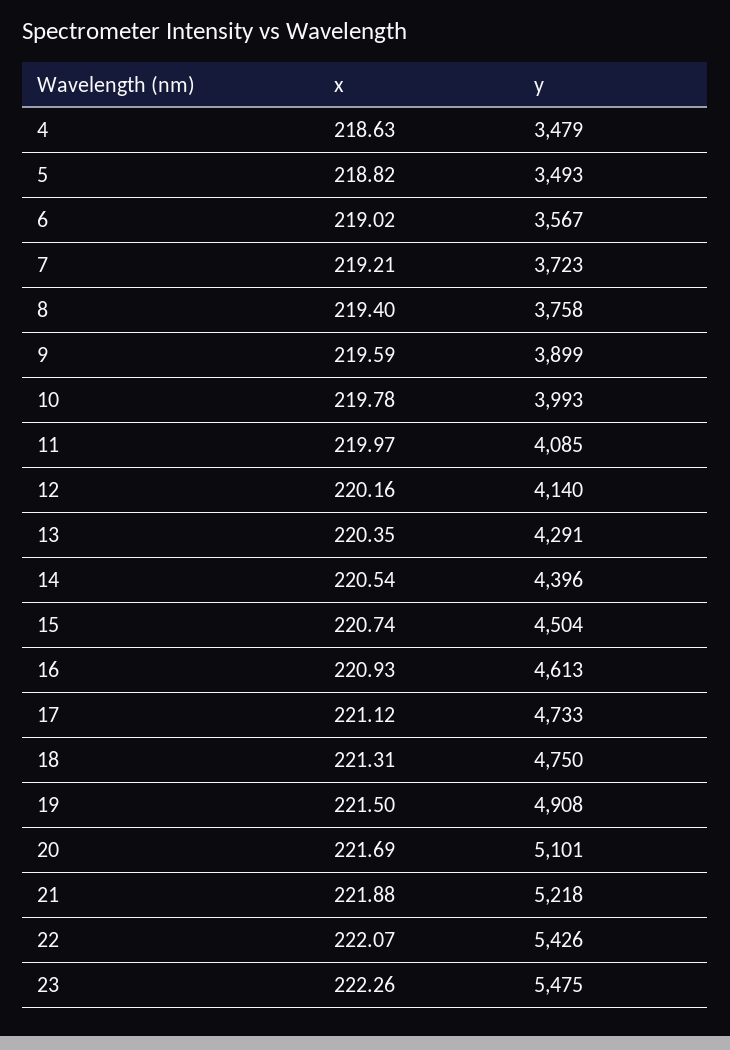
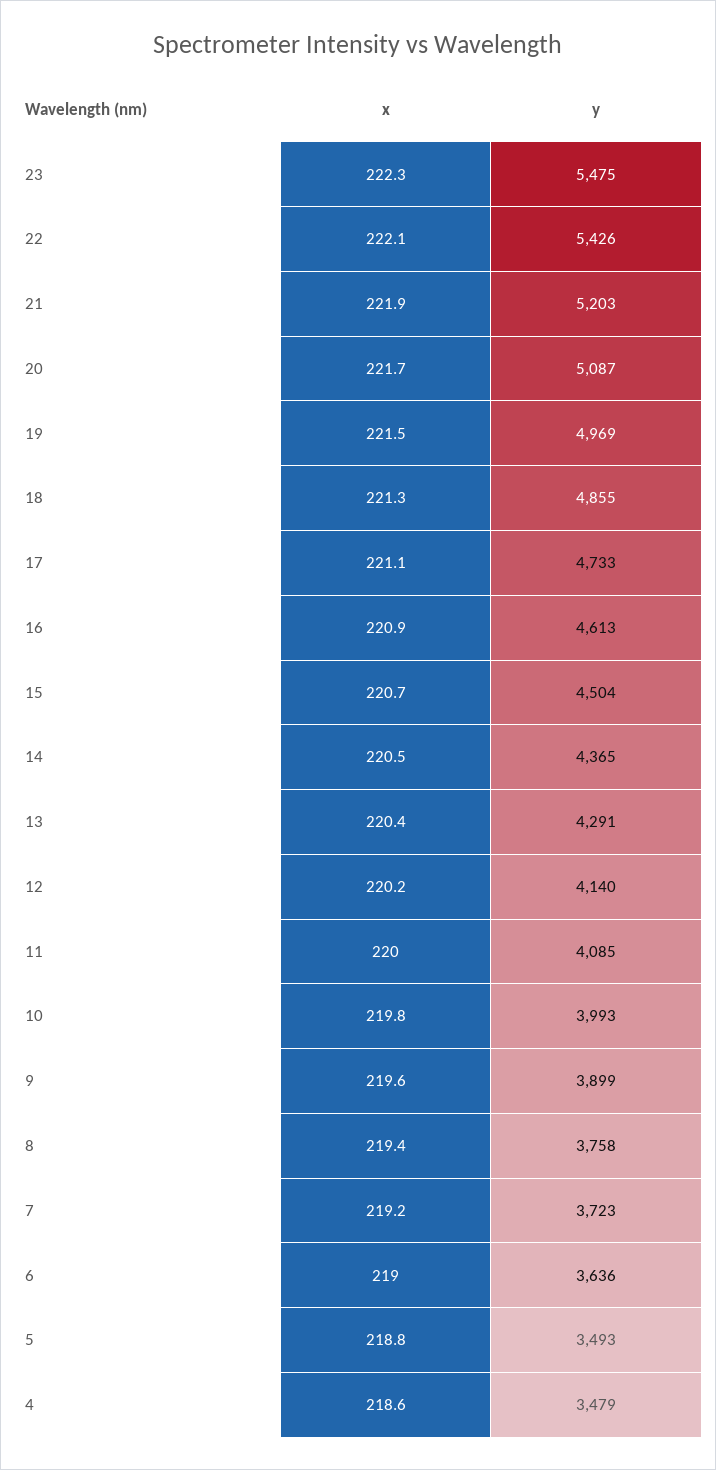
y, 6: 3567 -> 3636
y, 14: 4396 -> 4365
y, 18: 4750 -> 4855
y, 19: 4908 -> 4969
y, 20: 5101 -> 5087
y, 21: 5218 -> 5203

